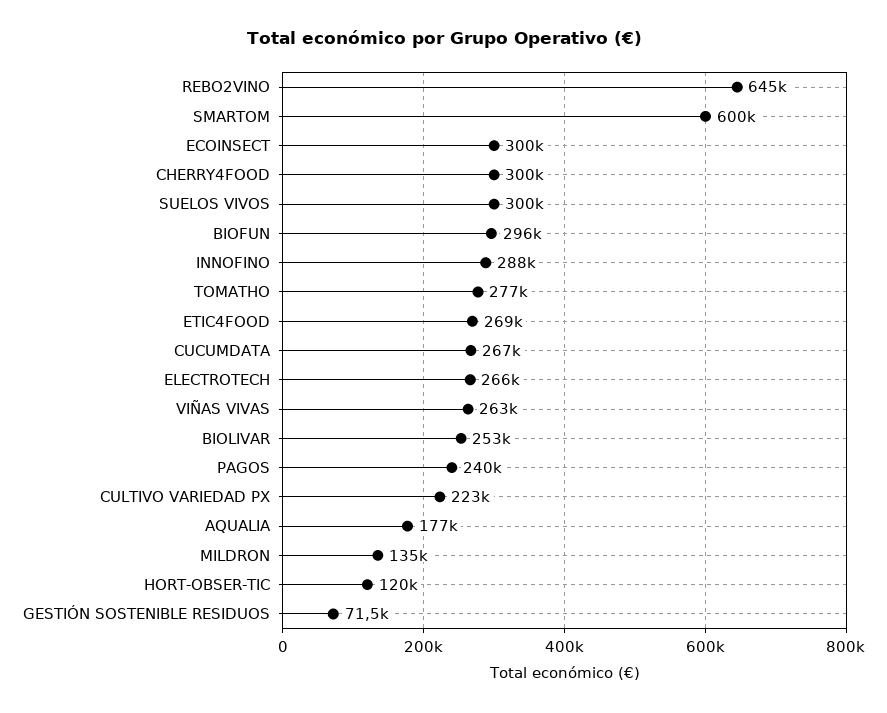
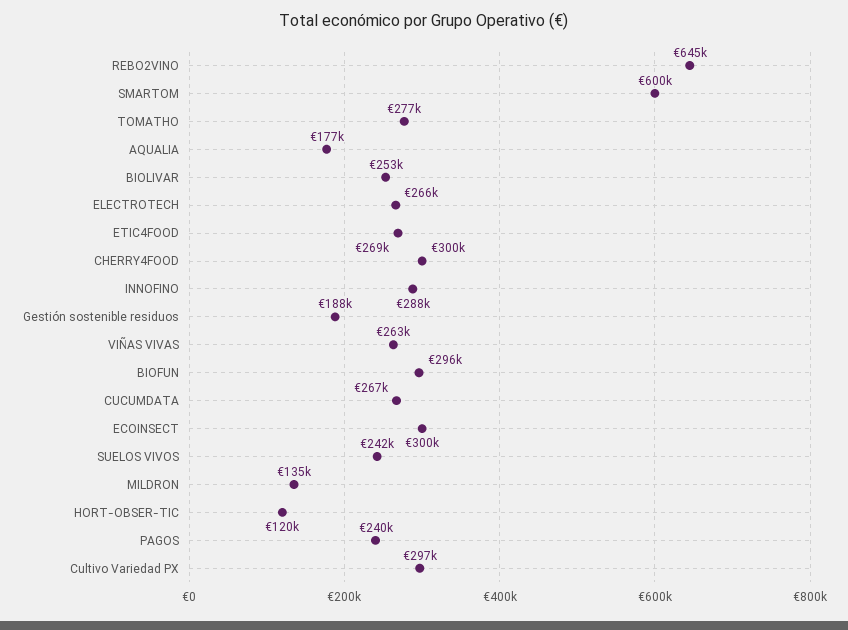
SUELOS VIVOS: 300000 -> 242000
CULTIVO VARIEDAD PX: 223000 -> 297000
GESTIÓN SOSTENIBLE RESIDUOS: 71500 -> 188000

